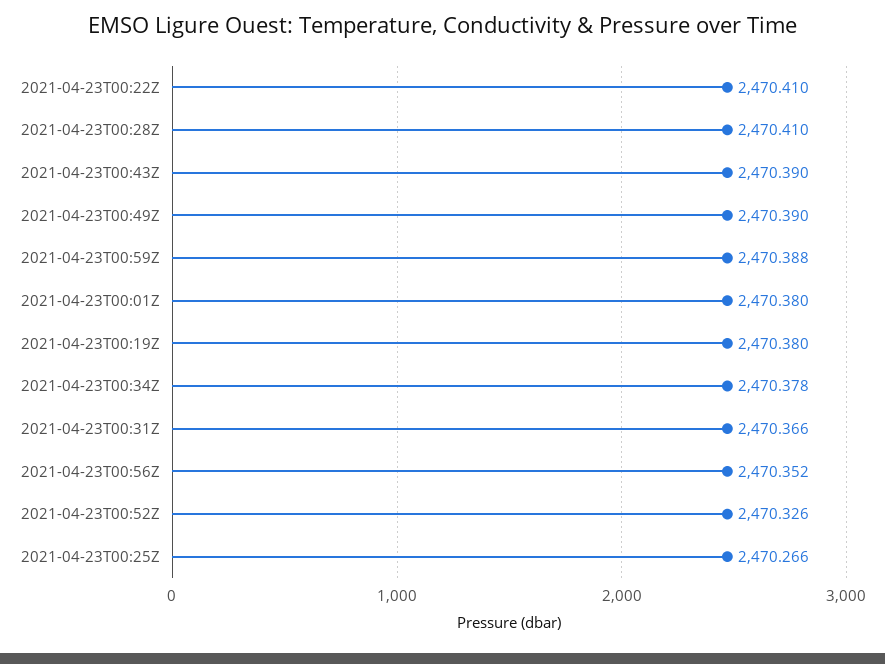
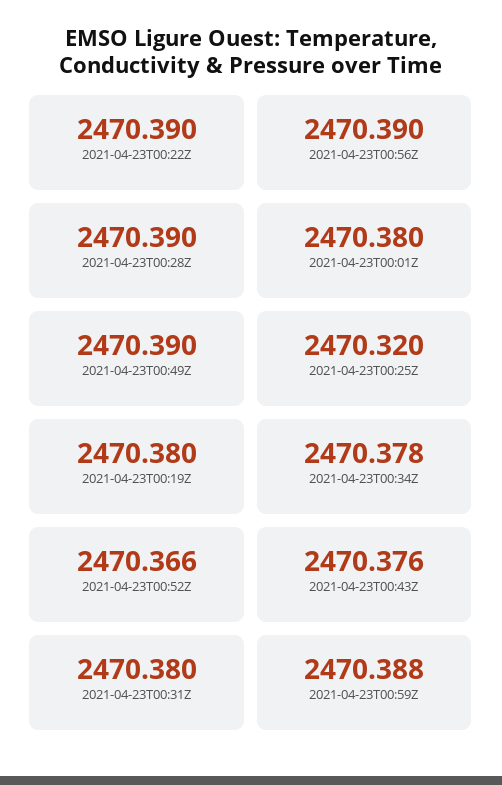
2021-04-23T00:22Z: 2470.41 -> 2470.39
2021-04-23T00:28Z: 2470.41 -> 2470.39
2021-04-23T00:43Z: 2470.39 -> 2470.376
2021-04-23T00:31Z: 2470.366 -> 2470.38
2021-04-23T00:56Z: 2470.352 -> 2470.39
2021-04-23T00:52Z: 2470.326 -> 2470.366
2021-04-23T00:25Z: 2470.266 -> 2470.32

